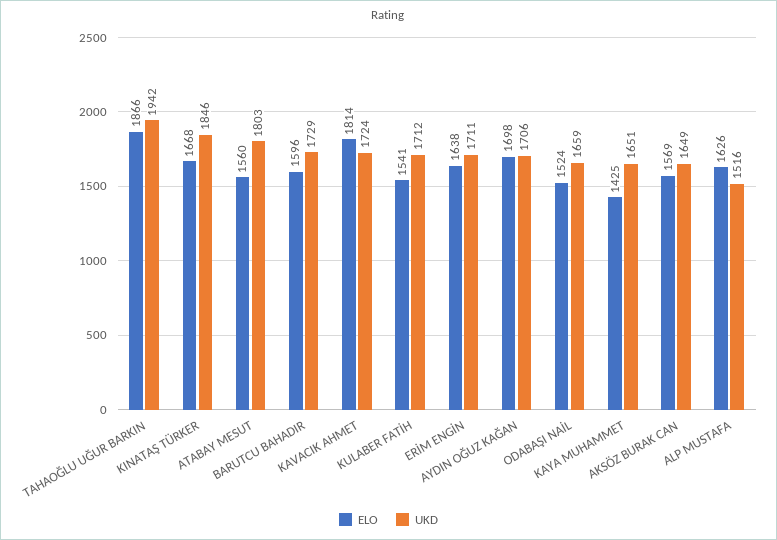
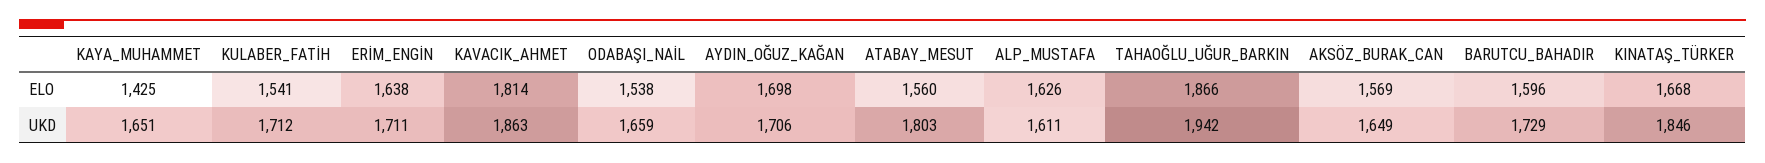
UKD, KAVACIK AHMET: 1724 -> 1863
ELO, ODABAŞI NAİL: 1524 -> 1538
UKD, ALP MUSTAFA: 1516 -> 1611

